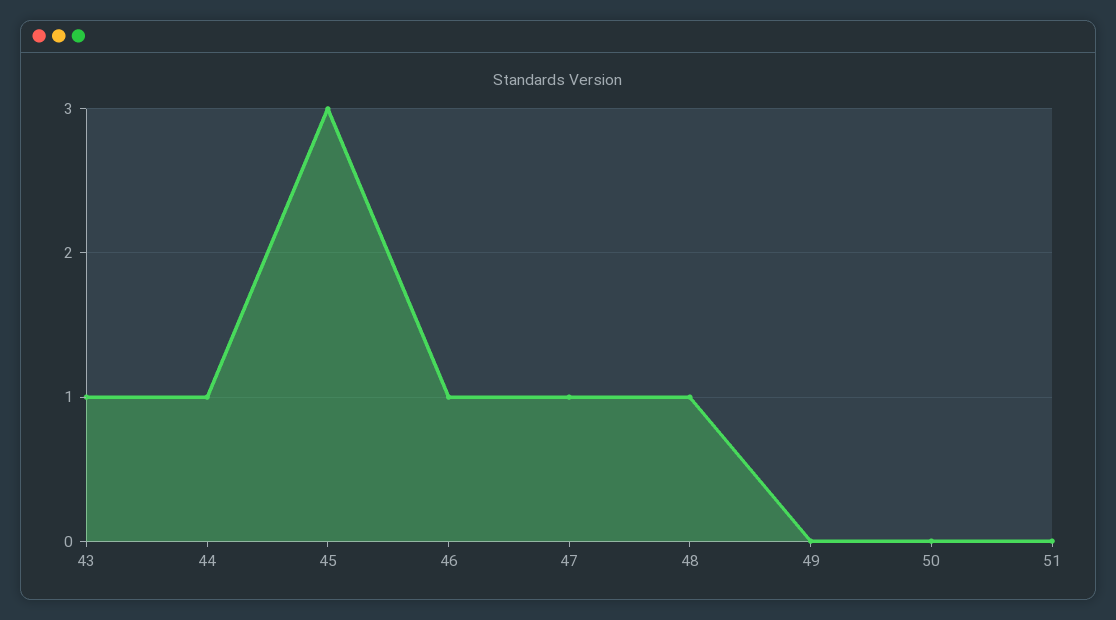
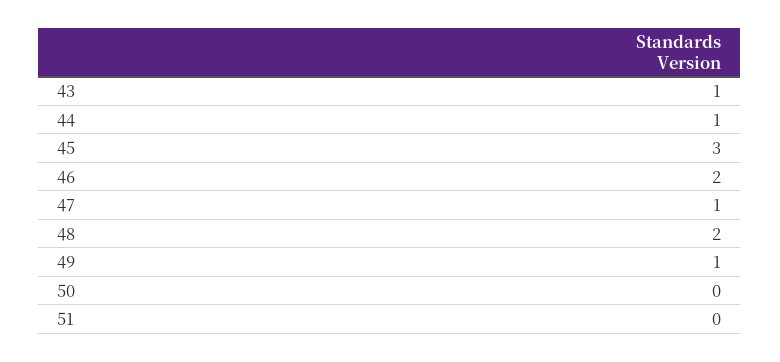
46: 1 -> 2
48: 1 -> 2
49: 0 -> 1

